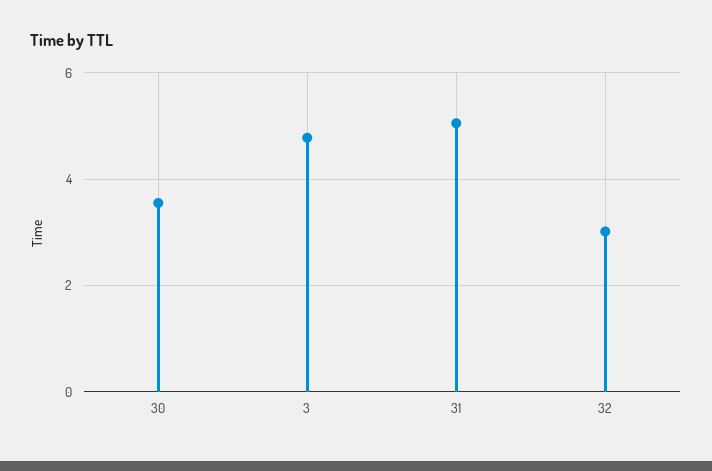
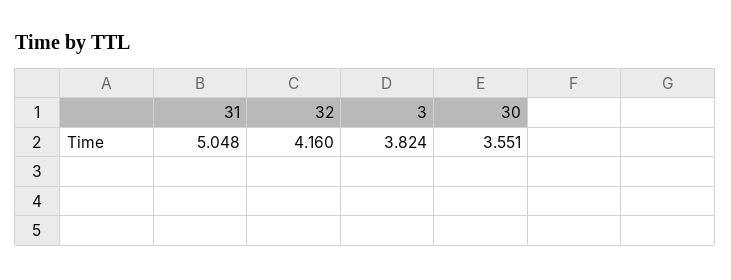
3: 4.8 -> 3.824
32: 3 -> 4.16

